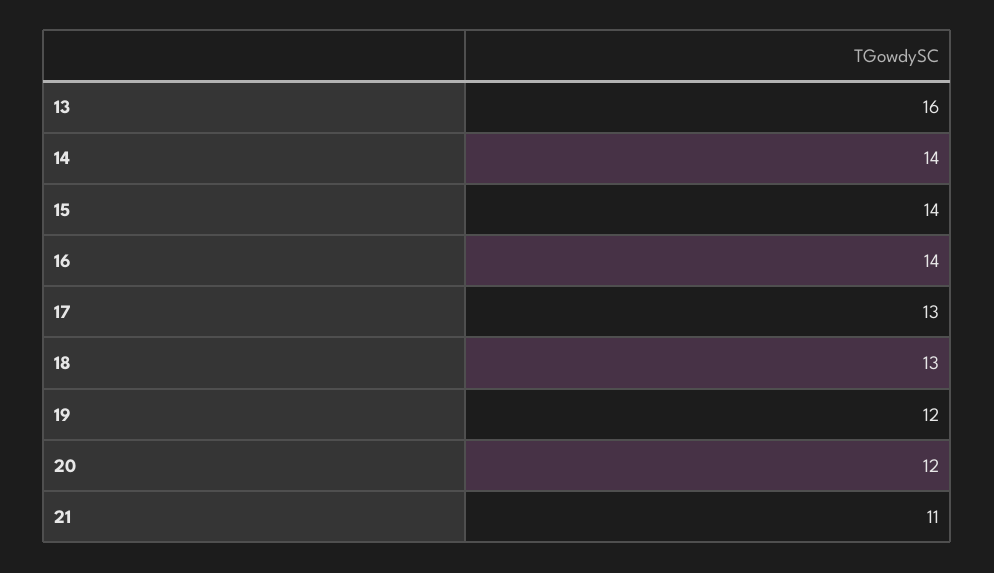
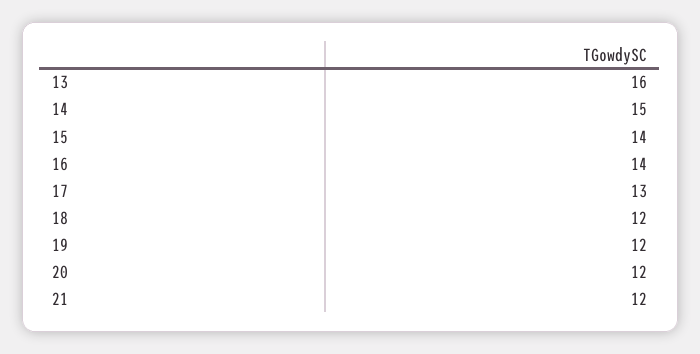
14: 14 -> 15
18: 13 -> 12
21: 11 -> 12

